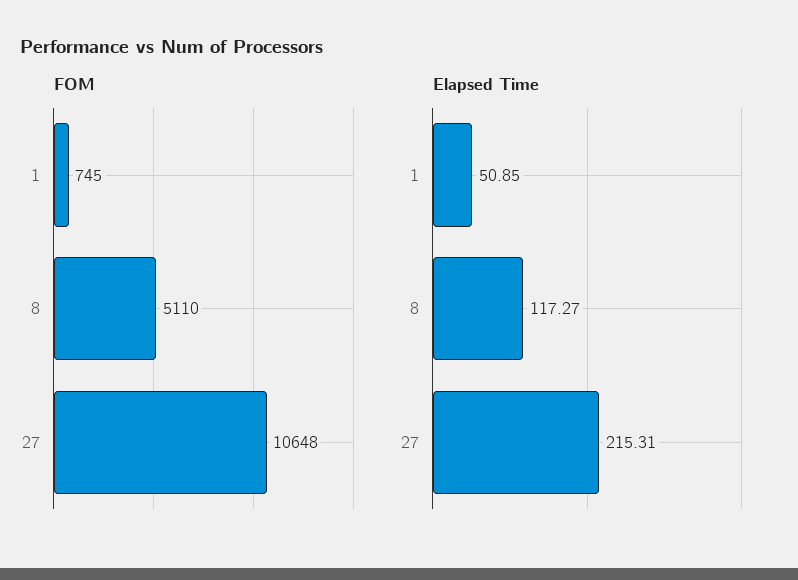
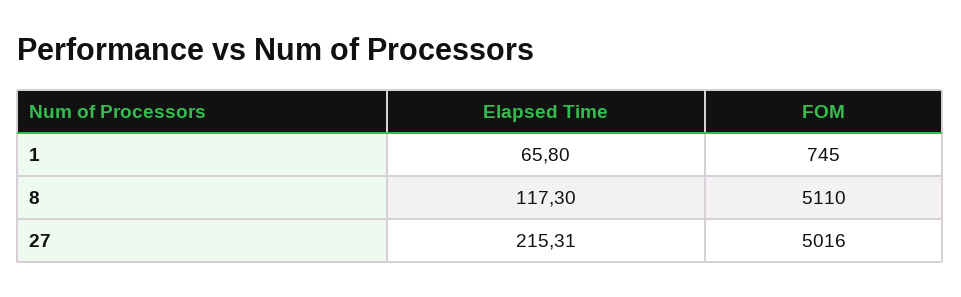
FOM, 27: 10648 -> 5016
Elapsed Time, 1: 50.85 -> 65.8
Elapsed Time, 8: 117.27 -> 117.3

